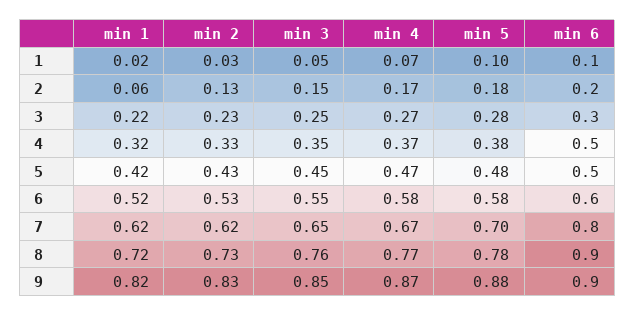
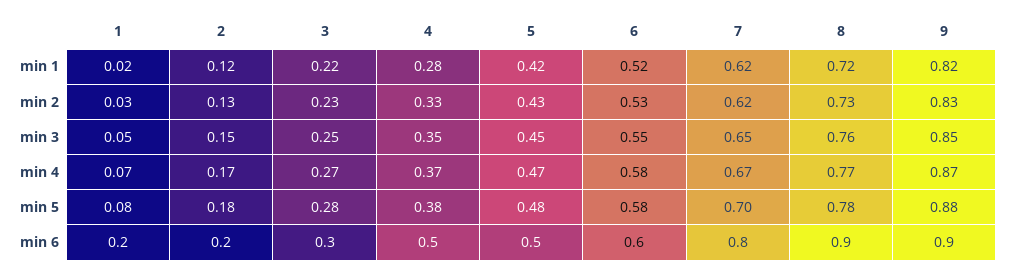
min 5, 1: 0.1 -> 0.08
min 6, 1: 0.1 -> 0.2
min 1, 2: 0.06 -> 0.12
min 1, 4: 0.32 -> 0.28

